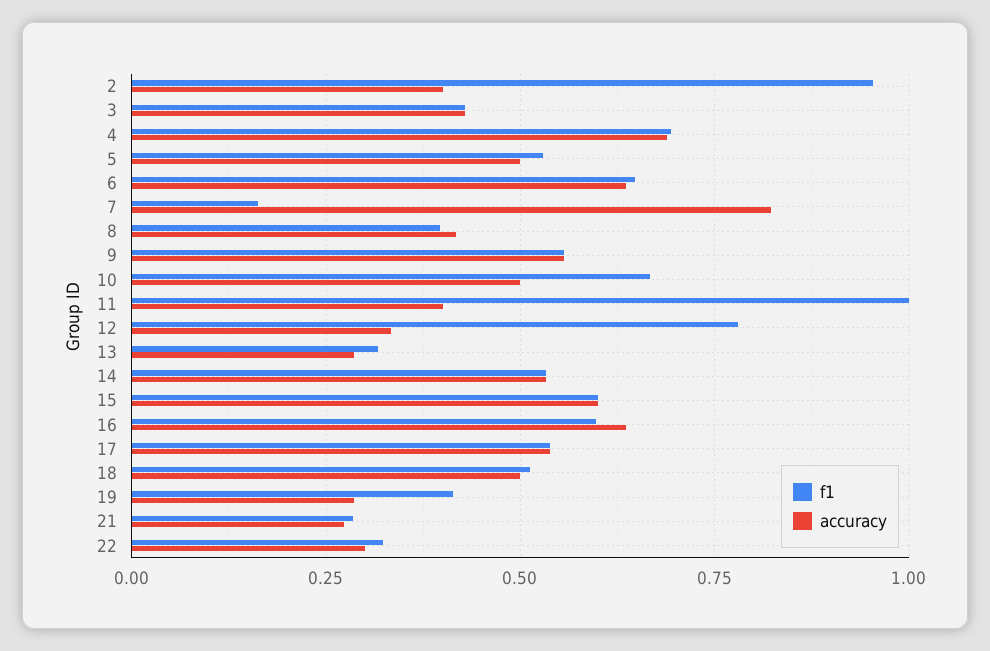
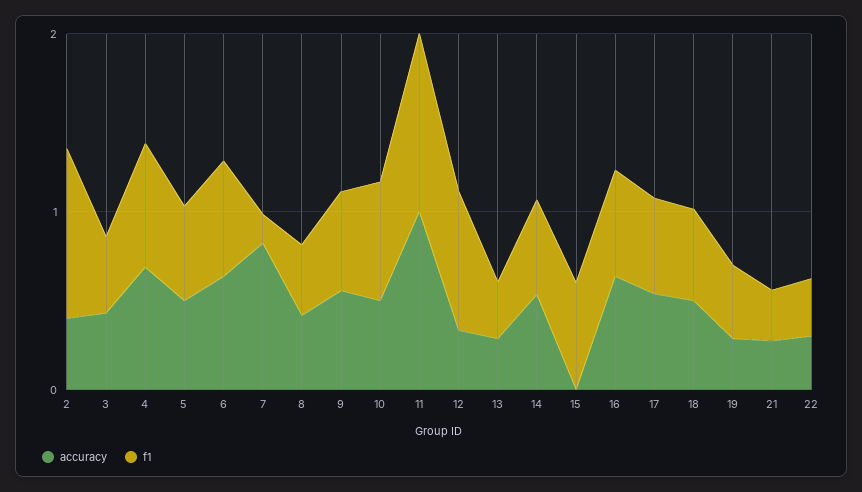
accuracy, 11: 0.4 -> 1
accuracy, 15: 0.6 -> 0

